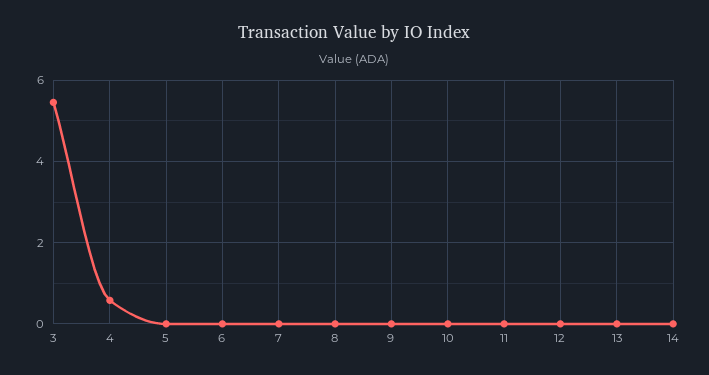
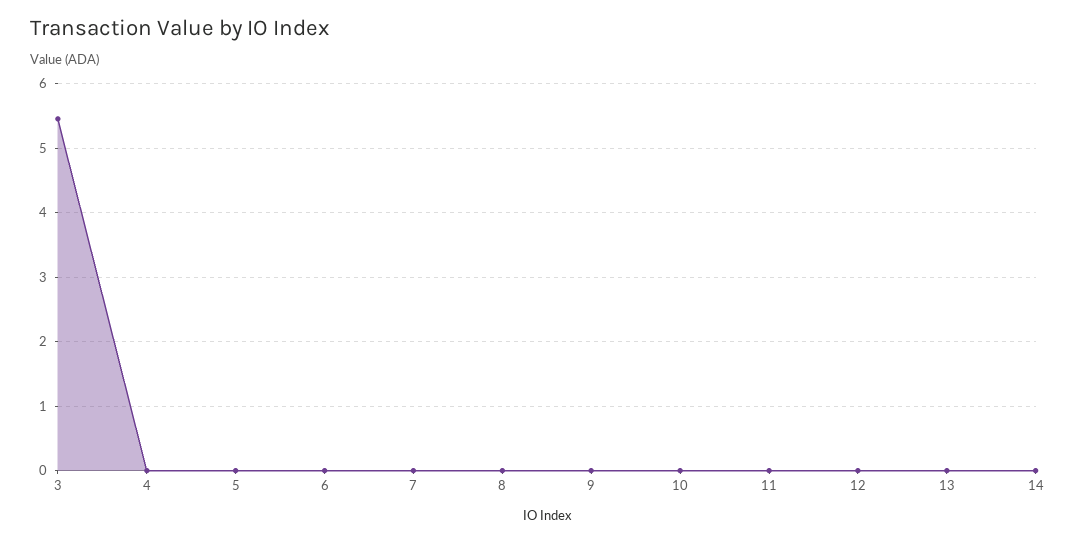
4: 0.6 -> 0

